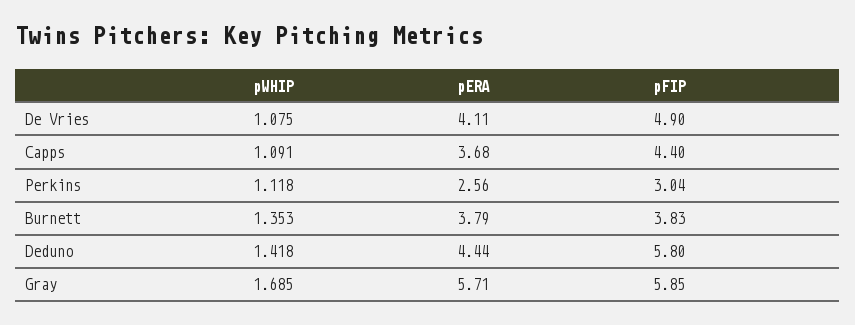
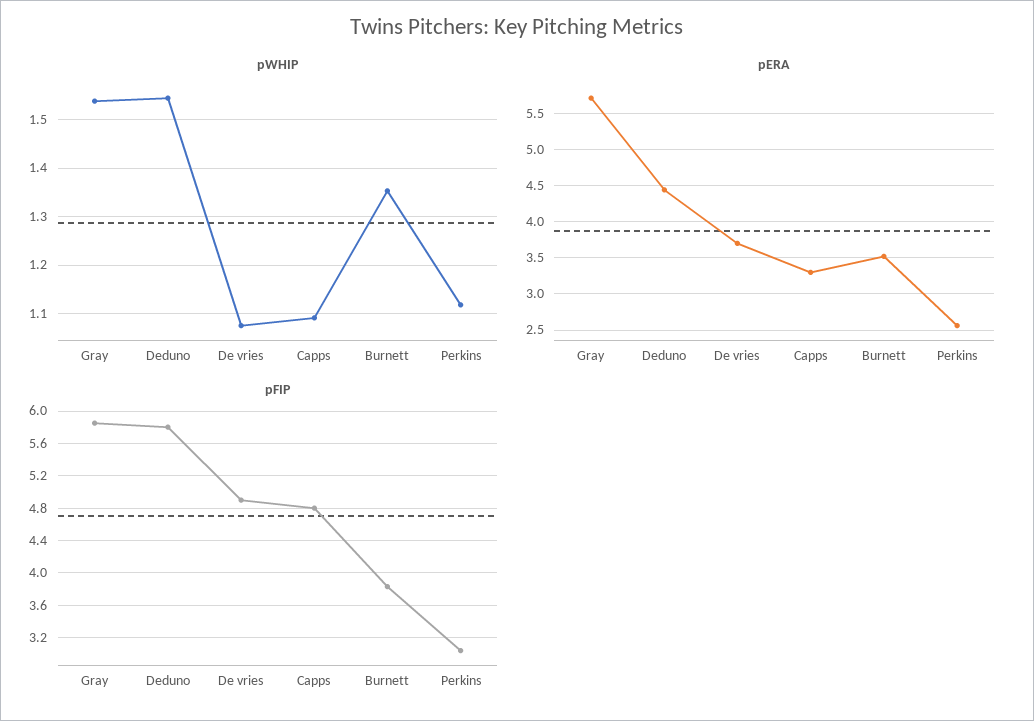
pERA, De Vries: 4.11 -> 3.7
pERA, Capps: 3.68 -> 3.3
pFIP, Capps: 4.4 -> 4.8
pERA, Burnett: 3.79 -> 3.5
pWHIP, Deduno: 1.418 -> 1.54
pWHIP, Gray: 1.685 -> 1.54

